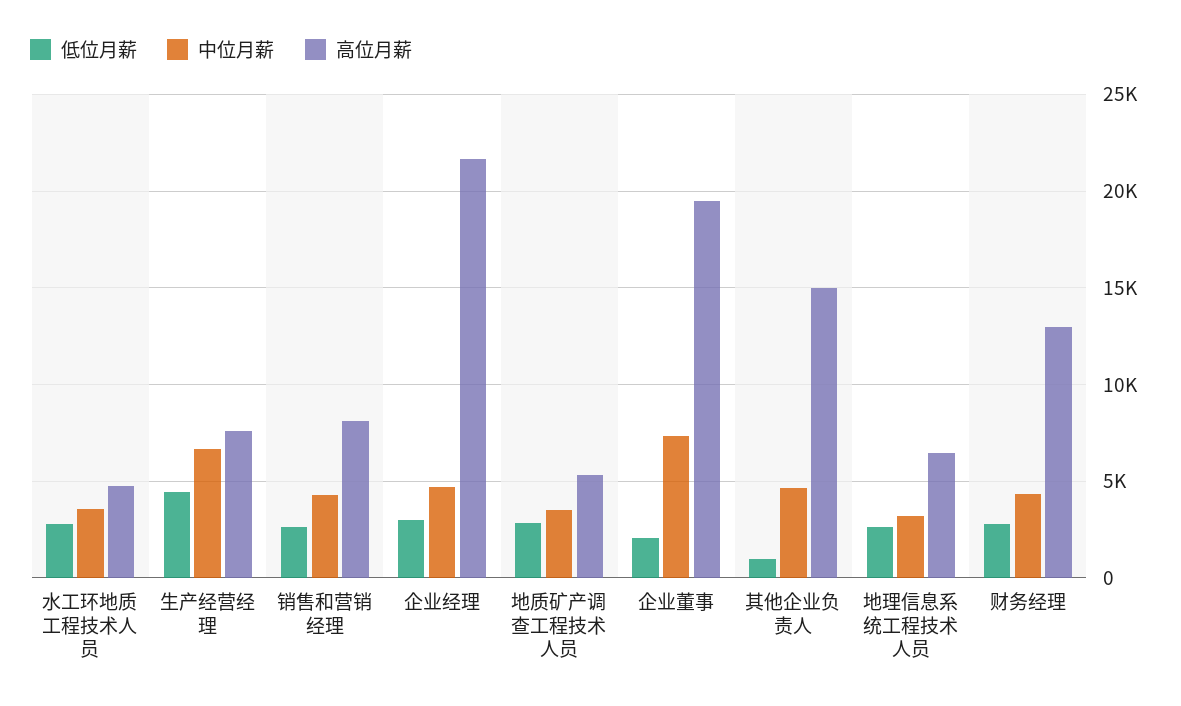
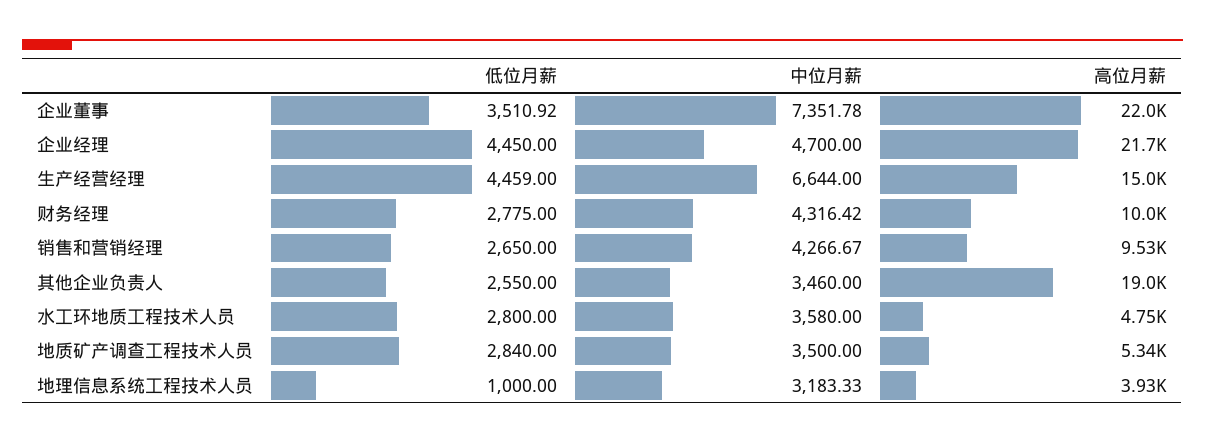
高位月薪, 生产经营经理: 7500 -> 15000
高位月薪, 销售和营销经理: 8000 -> 9530
低位月薪, 企业经理: 3000 -> 4450
低位月薪, 企业董事: 2000 -> 3510.92
高位月薪, 企业董事: 19500 -> 22000
低位月薪, 其他企业负责人: 1000 -> 2550
中位月薪, 其他企业负责人: 4500 -> 3460
高位月薪, 其他企业负责人: 15000 -> 19000
低位月薪, 地理信息系统工程技术人员: 2500 -> 1000
高位月薪, 地理信息系统工程技术人员: 6500 -> 3930
高位月薪, 财务经理: 13000 -> 10000

